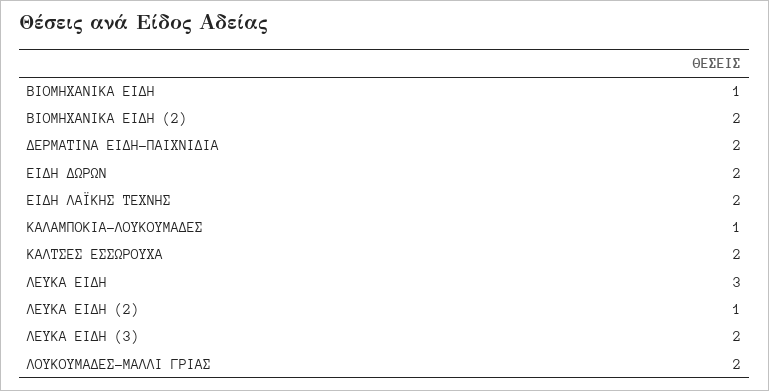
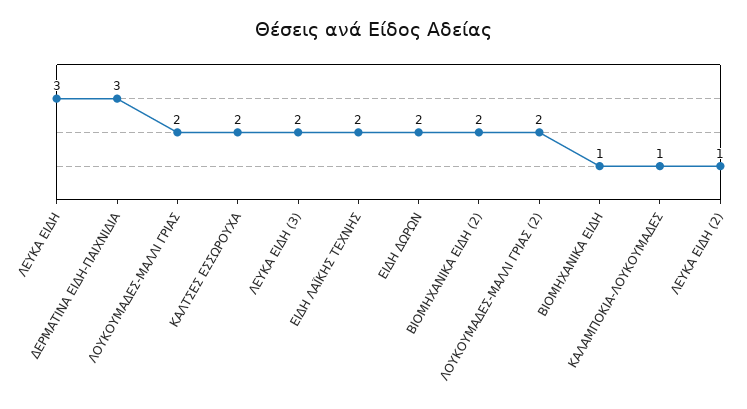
ΔΕΡΜΑΤΙΝΑ ΕΙΔΗ-ΠΑΙΧΝΙΔΙΑ: 2 -> 3
ΛΟΥΚΟΥΜΑΔΕΣ-ΜΑΛΛΙ ΓΡΙΑΣ (2): none -> 2

